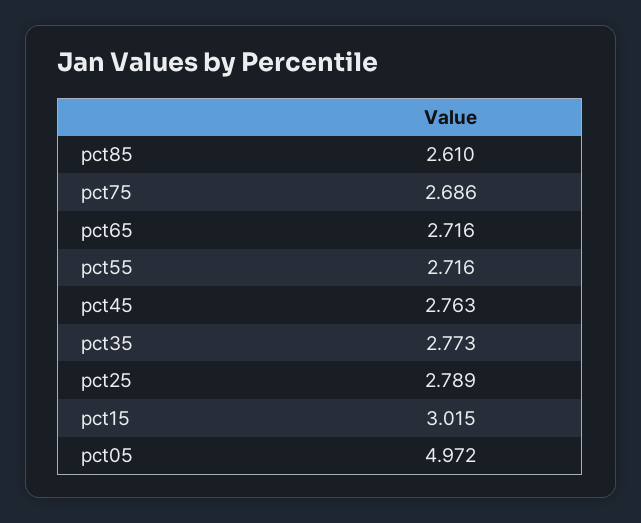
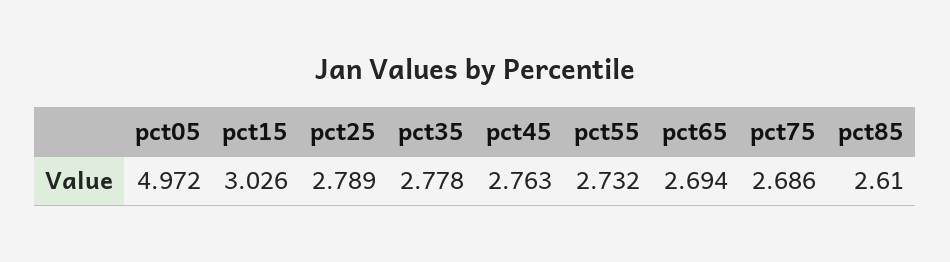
pct65: 2.716 -> 2.694
pct55: 2.716 -> 2.732
pct35: 2.773 -> 2.778
pct15: 3.015 -> 3.026

